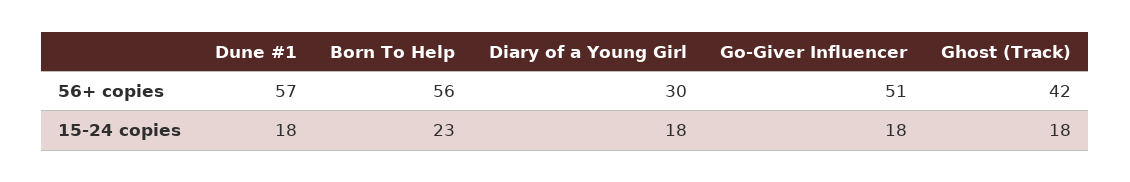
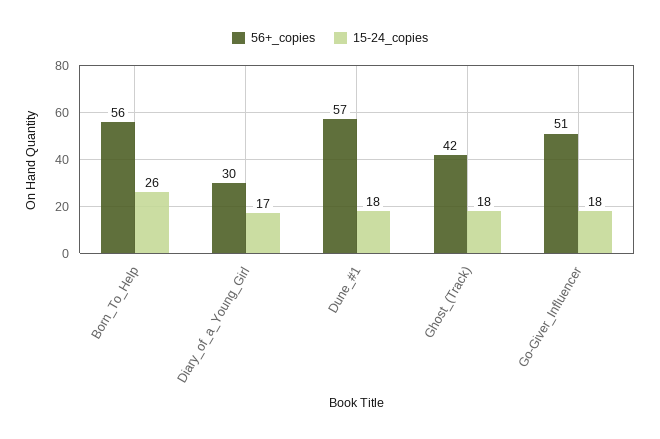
15-24 copies, Born To Help: 23 -> 26
15-24 copies, Diary of a Young Girl: 18 -> 17

